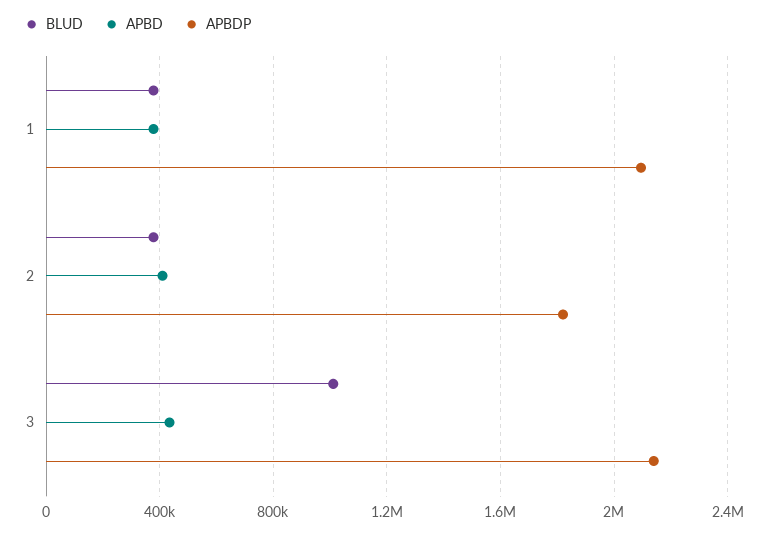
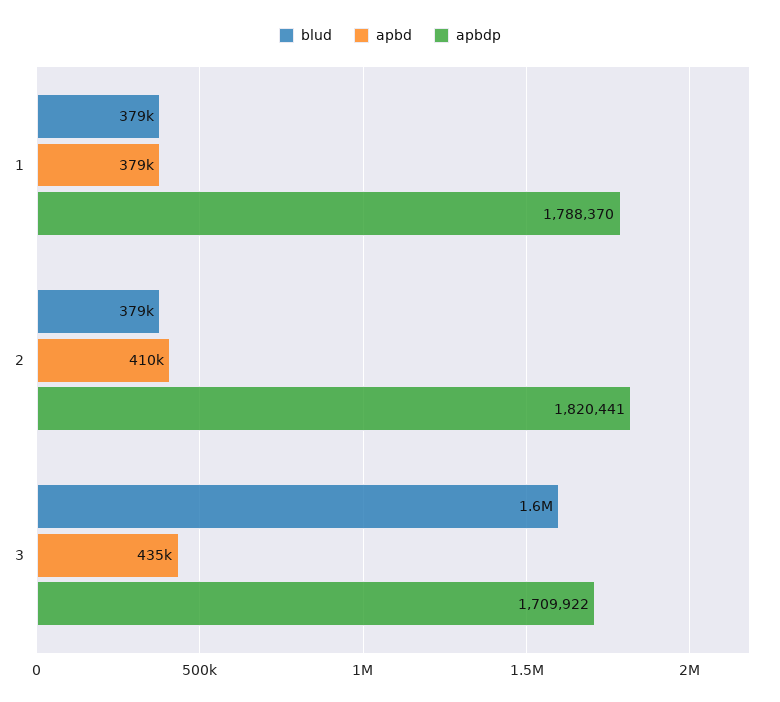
APBDP, 1: 2100000 -> 1788370
BLUD, 3: 1000000 -> 1600000
APBDP, 3: 2150000 -> 1709922

